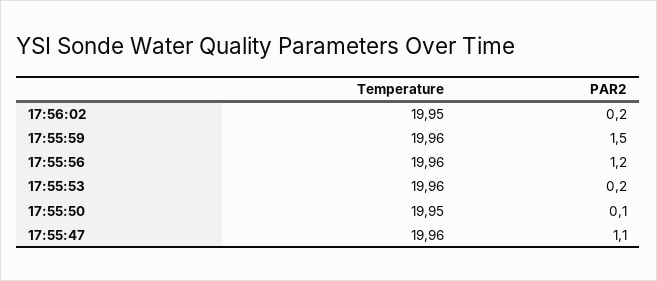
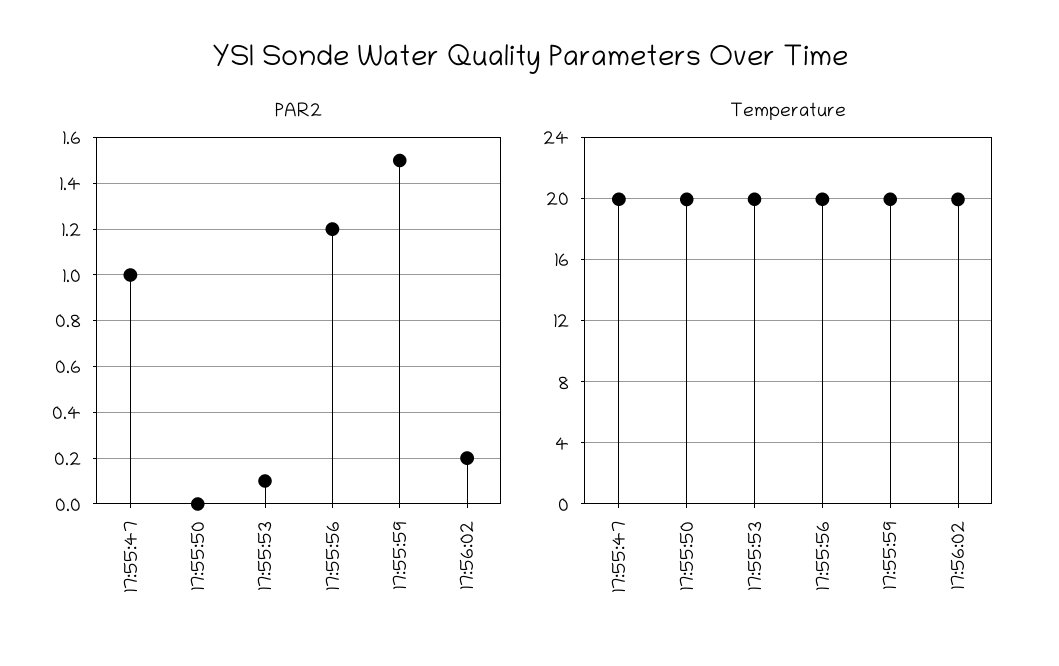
PAR2, 17:55:53: 0.2 -> 0.1
PAR2, 17:55:50: 0.1 -> 0
PAR2, 17:55:47: 1.1 -> 1

